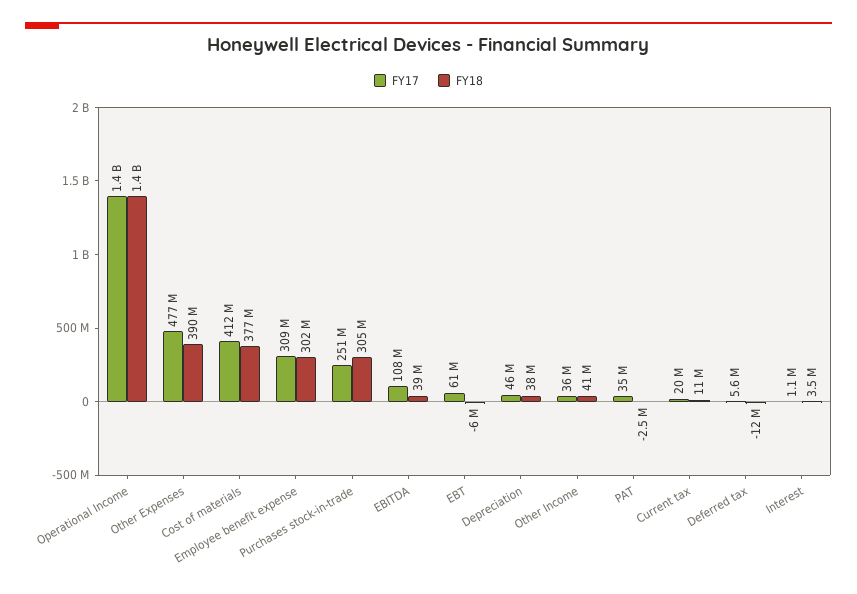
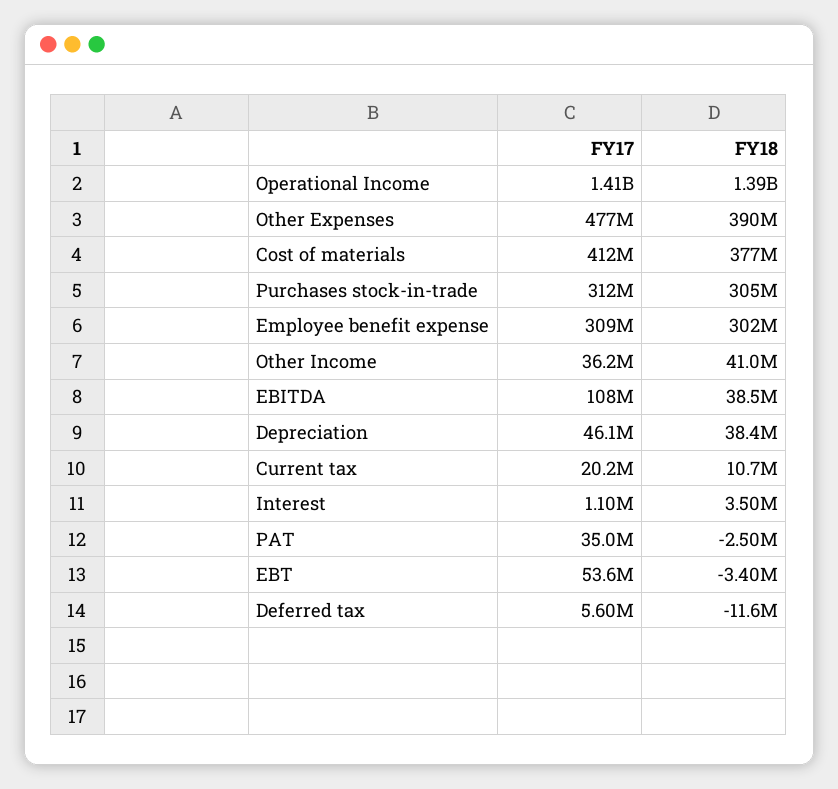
FY17, Purchases stock-in-trade: 251000000 -> 312000000
FY17, EBT: 61000000 -> 53600000
FY18, EBT: -6000000 -> -3400000

